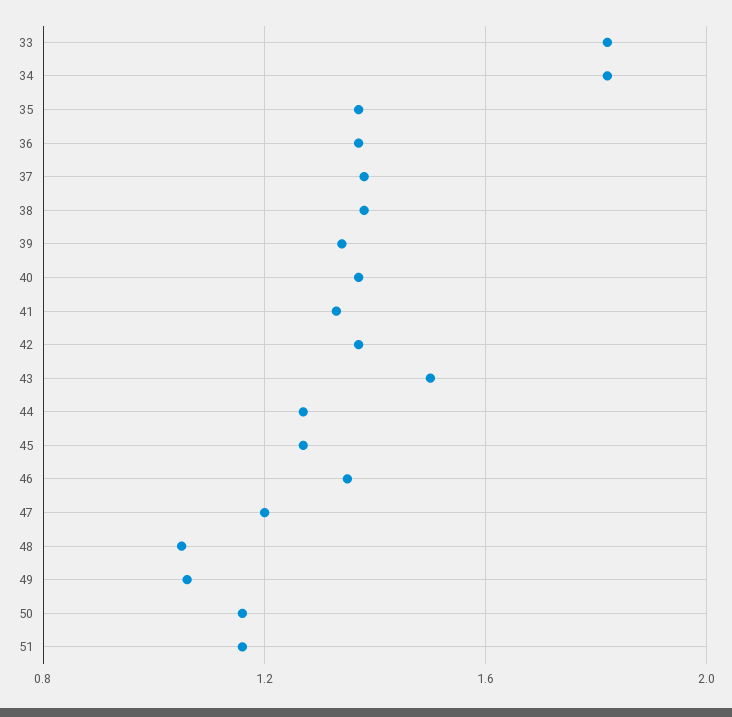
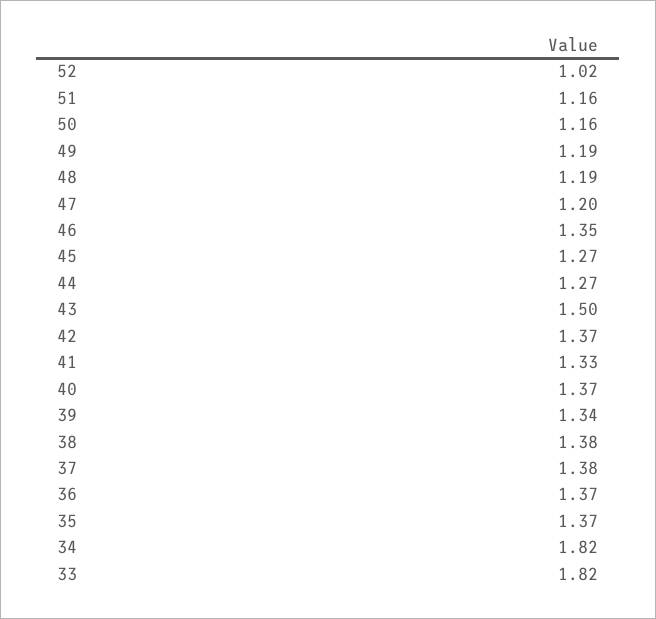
48: 1.05 -> 1.19
49: 1.05 -> 1.19
52: none -> 1.02

